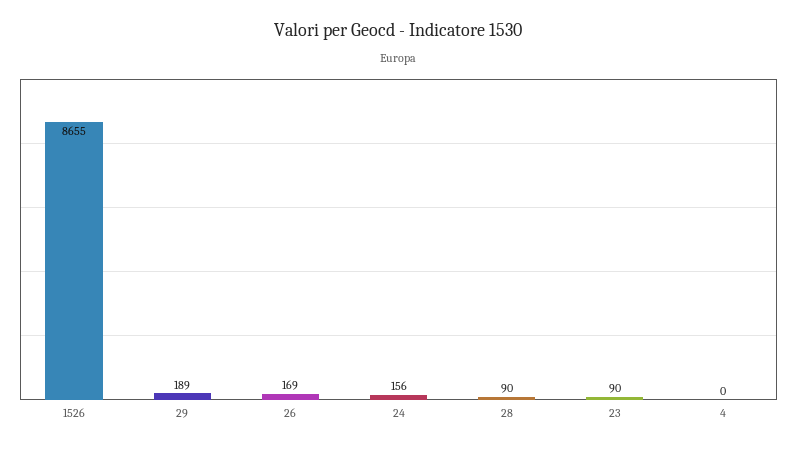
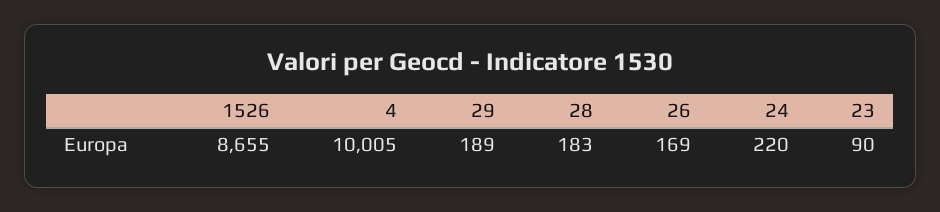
24: 156 -> 220
28: 90 -> 183
4: 0 -> 10005

